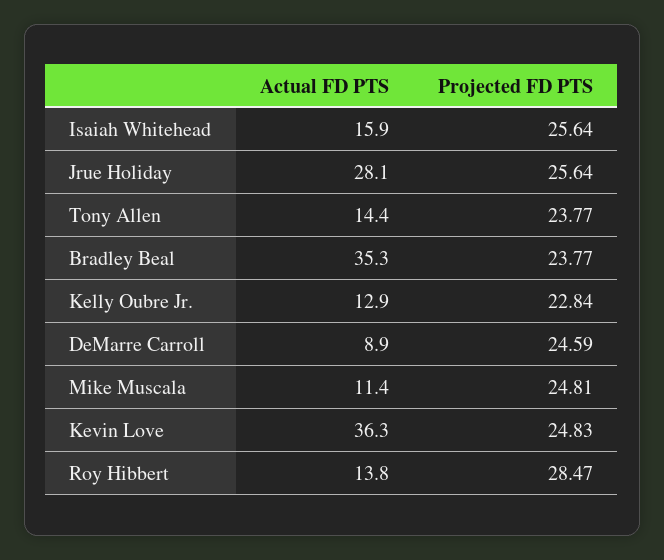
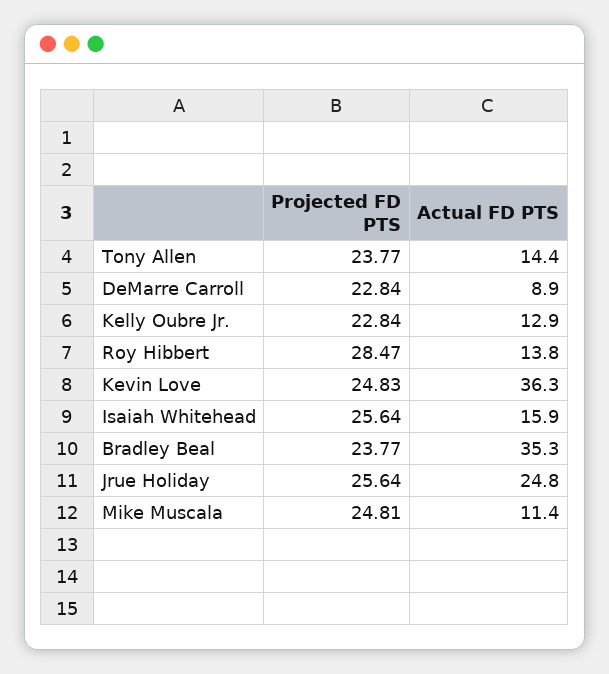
Actual FD PTS, Jrue Holiday: 28.1 -> 24.8
Projected FD PTS, DeMarre Carroll: 24.59 -> 22.84

